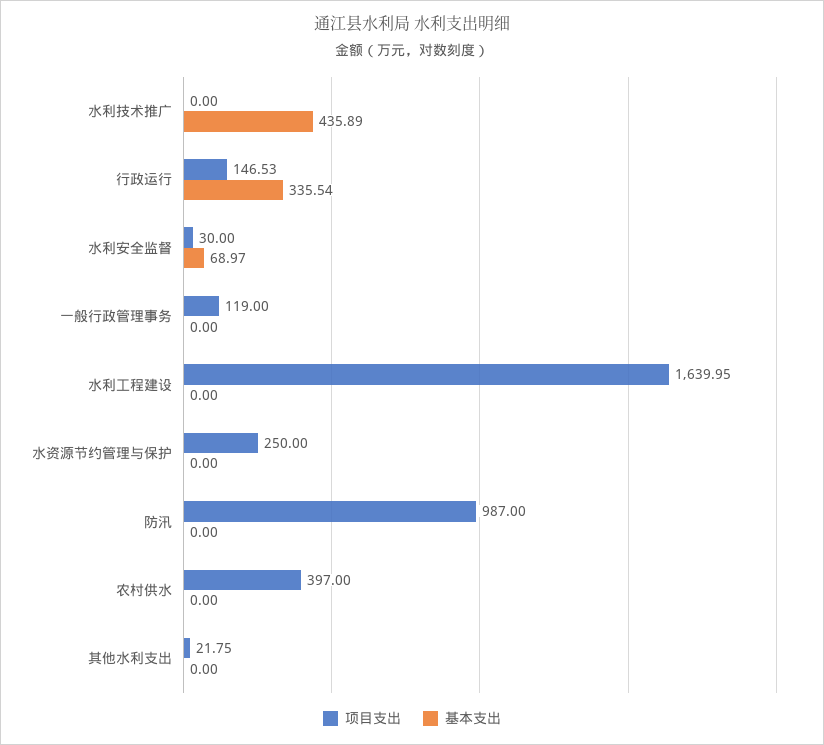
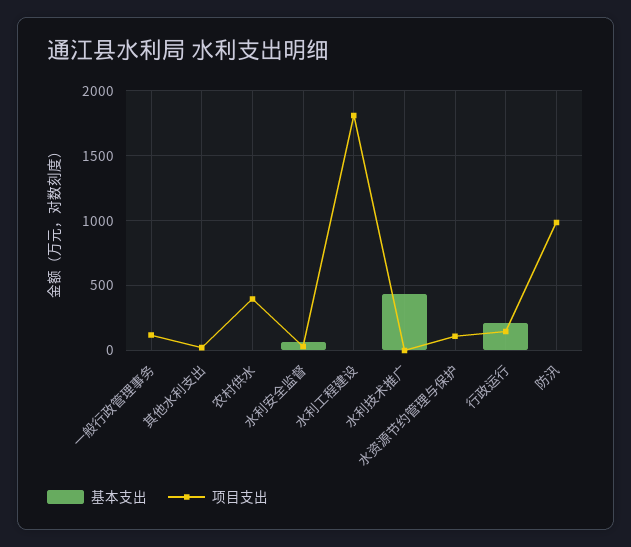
基本支出, 行政运行: 335.54 -> 200
项目支出, 水利工程建设: 1639.95 -> 1800
项目支出, 水资源节约管理与保护: 250 -> 100

